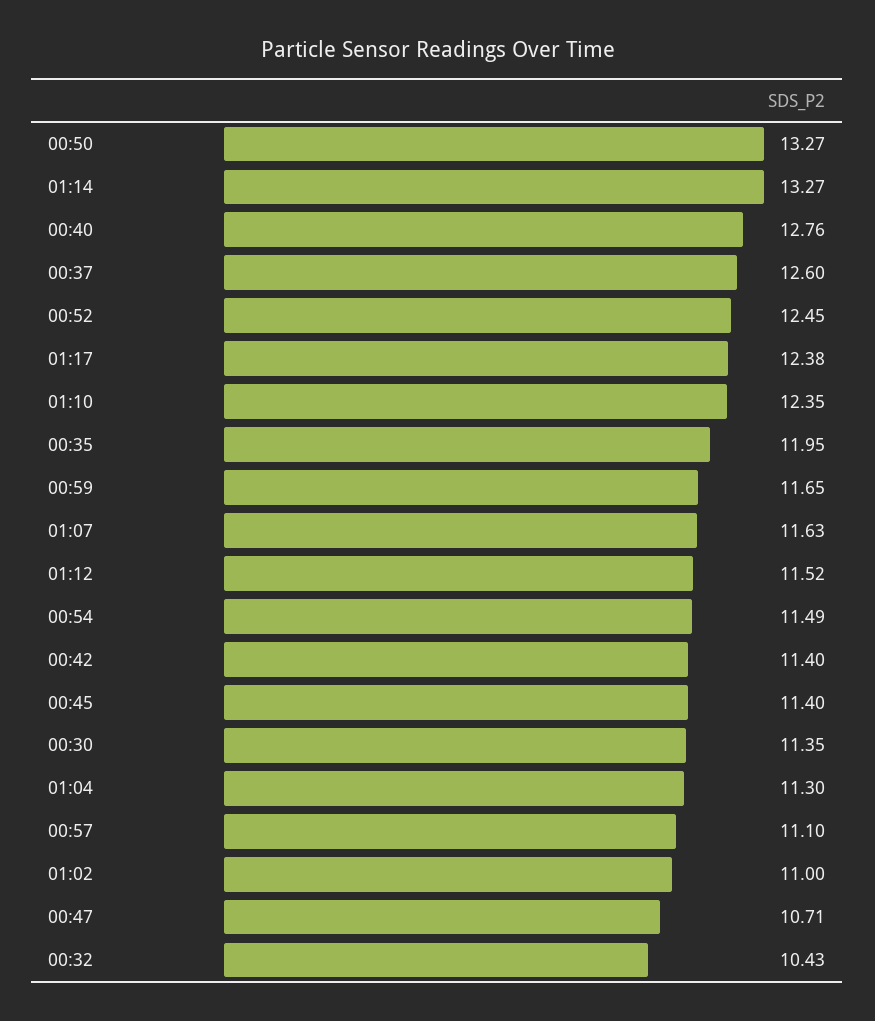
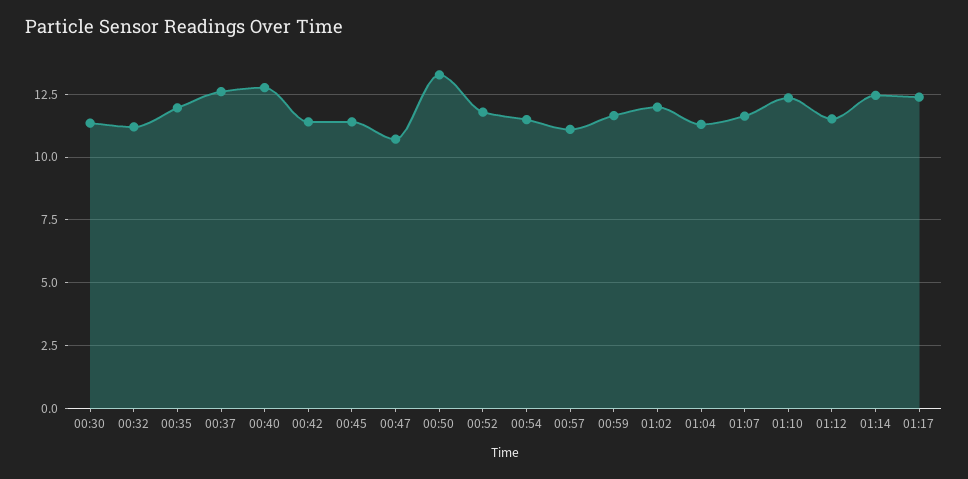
01:14: 13.27 -> 12.5
00:52: 12.45 -> 11.75
01:02: 11 -> 12
00:32: 10.43 -> 11.25

